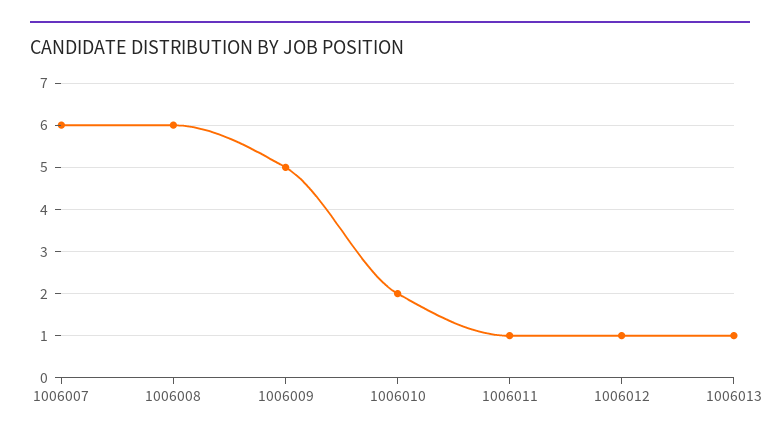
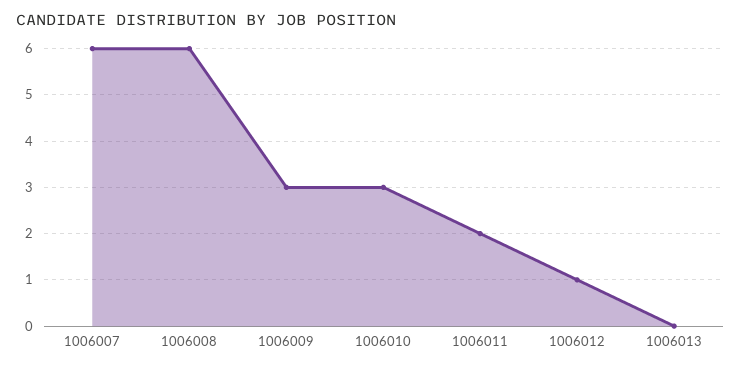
1006009: 5 -> 3
1006010: 2 -> 3
1006011: 1 -> 2
1006013: 1 -> 0

